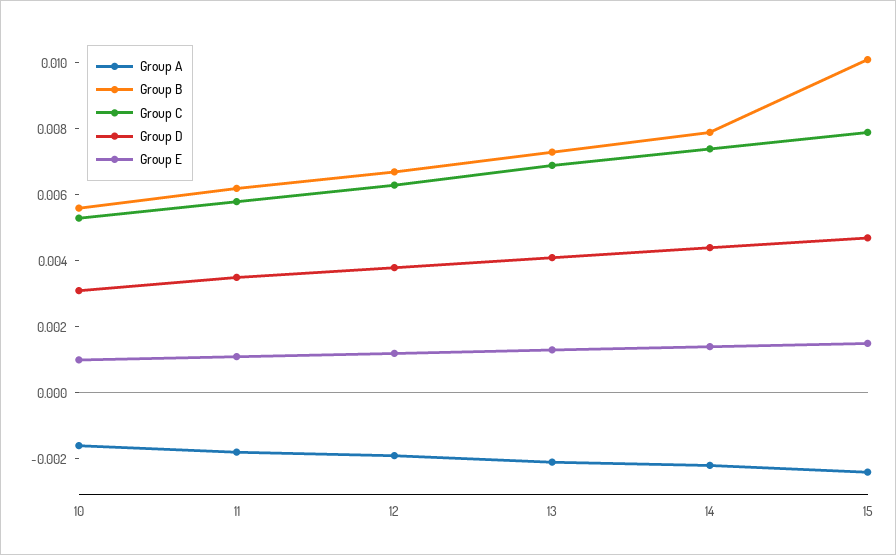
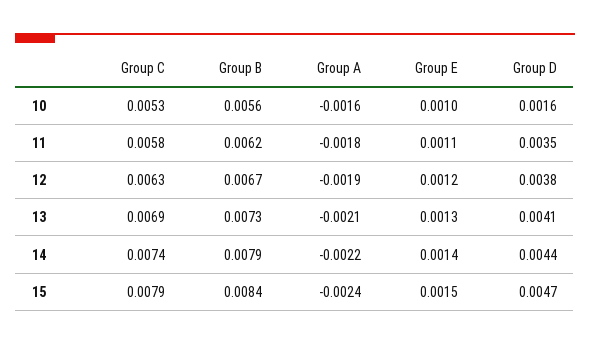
Group D, 10: 0.003 -> 0.0016
Group B, 15: 0.01 -> 0.0084

